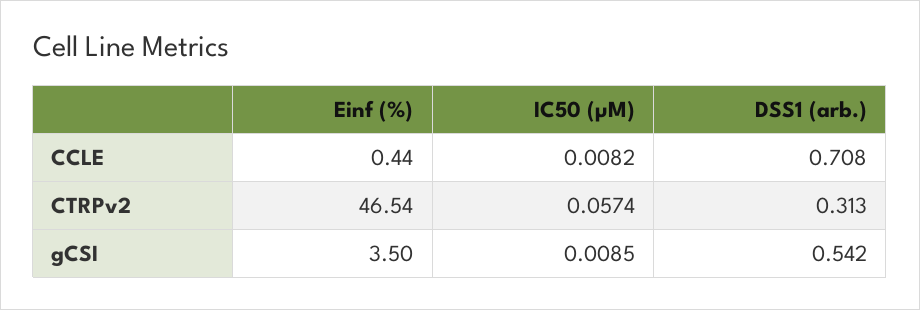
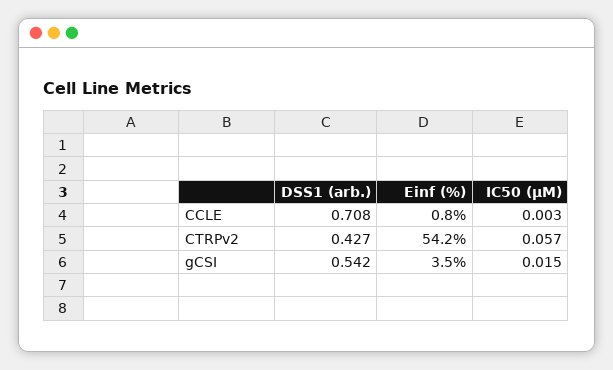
Einf (%), CCLE: 0.44 -> 0.8
IC50 (µM), CCLE: 0.0082 -> 0.003
Einf (%), CTRPv2: 46.54 -> 54.2
DSS1 (arb.), CTRPv2: 0.313 -> 0.427
IC50 (µM), gCSI: 0.0085 -> 0.015

